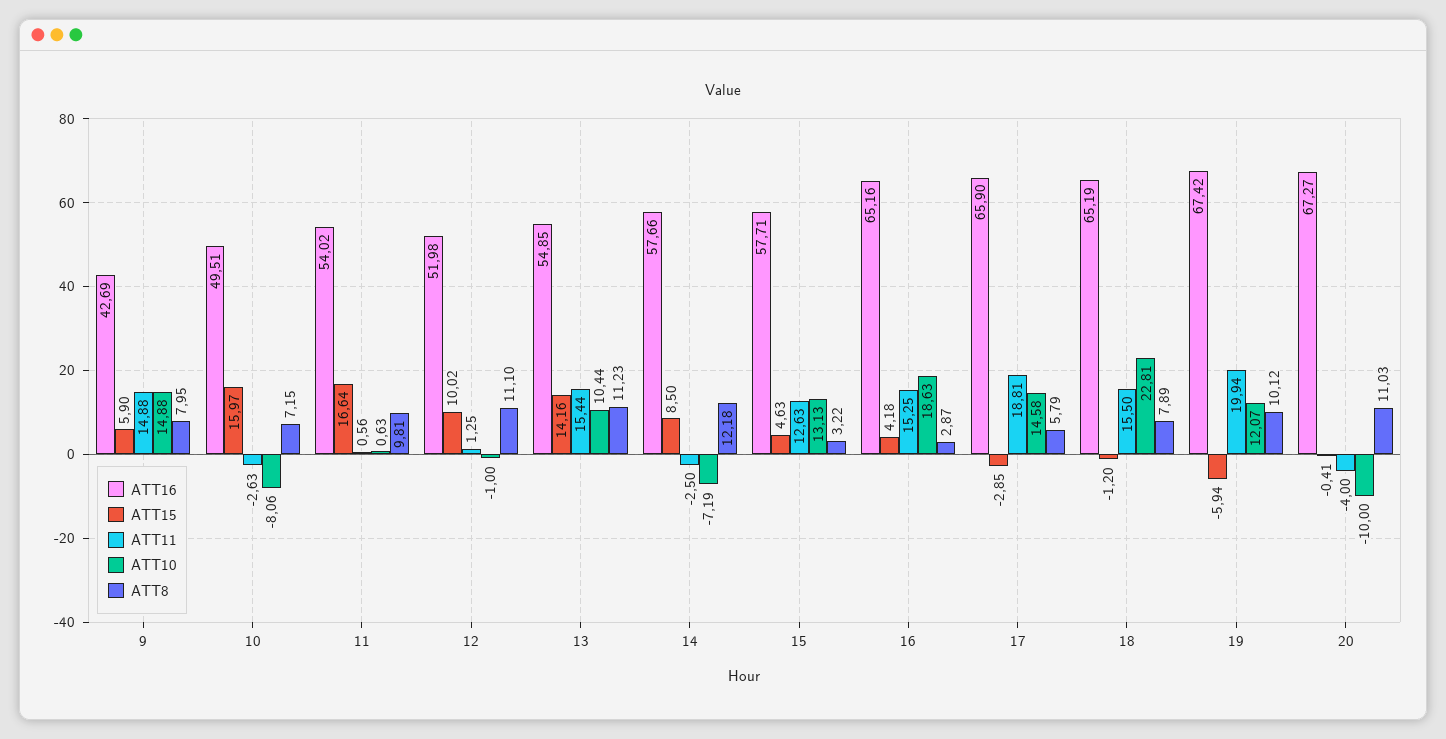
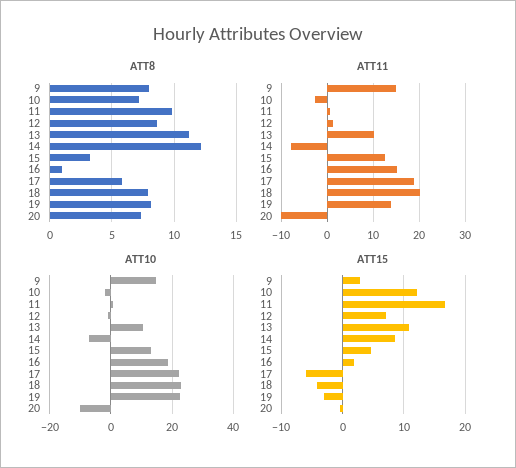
ATT16, 9: 42.69 -> none
ATT15, 9: 5.9 -> 3
ATT16, 10: 49.51 -> none
ATT15, 10: 15.97 -> 12
ATT10, 10: -8.06 -> -2
ATT16, 11: 54.02 -> none
ATT16, 12: 51.98 -> none
ATT15, 12: 10.02 -> 7
ATT8, 12: 11.1 -> 8.5
ATT16, 13: 54.85 -> none
ATT15, 13: 14.16 -> 11
ATT11, 13: 15.44 -> 10
ATT16, 14: 57.66 -> none
ATT11, 14: -2.5 -> -8
ATT16, 15: 57.71 -> none
ATT16, 16: 65.16 -> none
ATT15, 16: 4.18 -> 2
ATT8, 16: 2.87 -> 1
ATT16, 17: 65.9 -> none
ATT15, 17: -2.85 -> -6
ATT10, 17: 14.58 -> 22
ATT16, 18: 65.19 -> none
ATT15, 18: -1.2 -> -4
ATT11, 18: 15.5 -> 20
ATT16, 19: 67.42 -> none
ATT15, 19: -5.94 -> -3
ATT11, 19: 19.94 -> 14
ATT10, 19: 12.07 -> 22
ATT8, 19: 10.12 -> 8
ATT16, 20: 67.27 -> none
ATT11, 20: -4 -> -10
ATT8, 20: 11.03 -> 7.5

